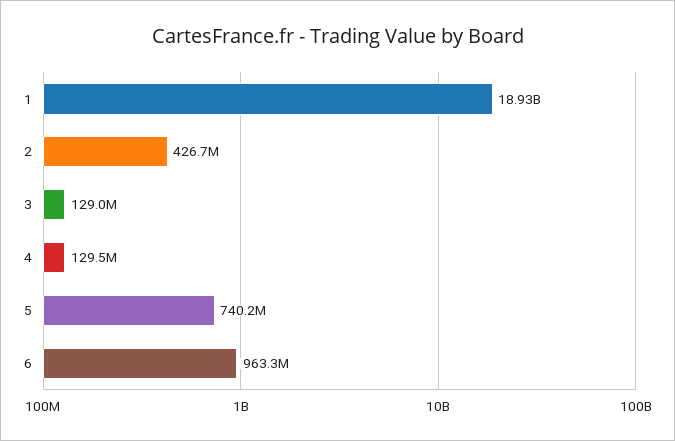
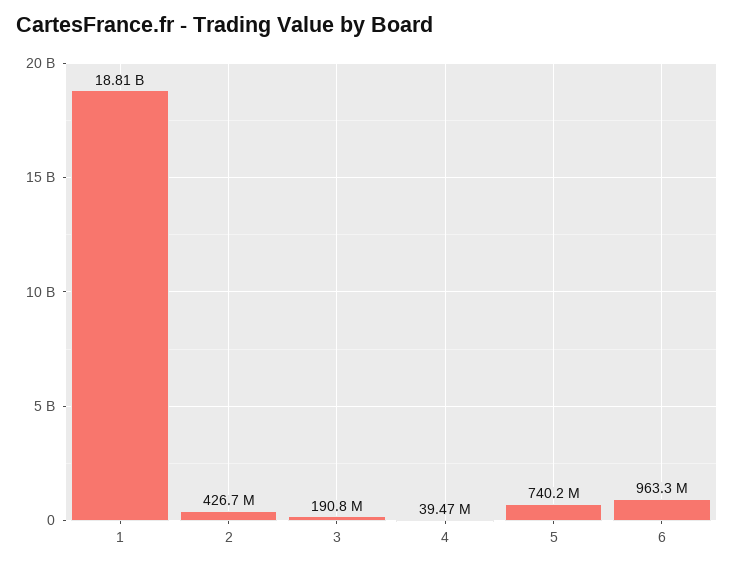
1: 18930000000 -> 18810000000
3: 129000000 -> 190800000
4: 129500000 -> 39470000

